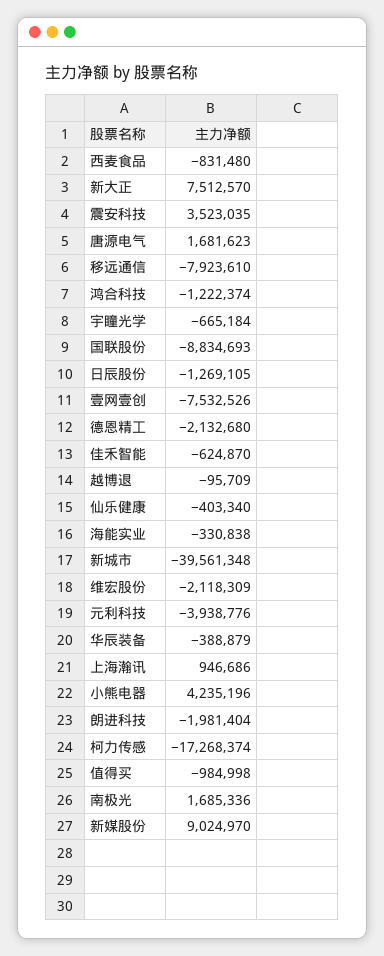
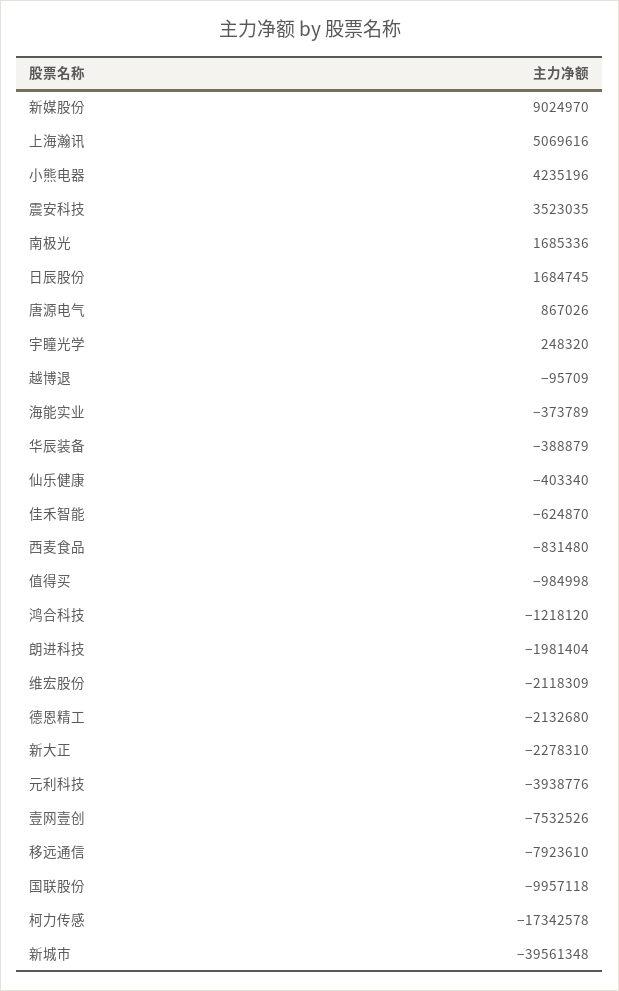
新大正: 7512570 -> -2278310
唐源电气: 1681623 -> 867026
鸿合科技: -1222374 -> -1218120
宇瞳光学: -665184 -> 248320
国联股份: -8834693 -> -9957118
日辰股份: -1269105 -> 1684745
海能实业: -330838 -> -373789
上海瀚讯: 946686 -> 5069616
柯力传感: -17268374 -> -17342578

